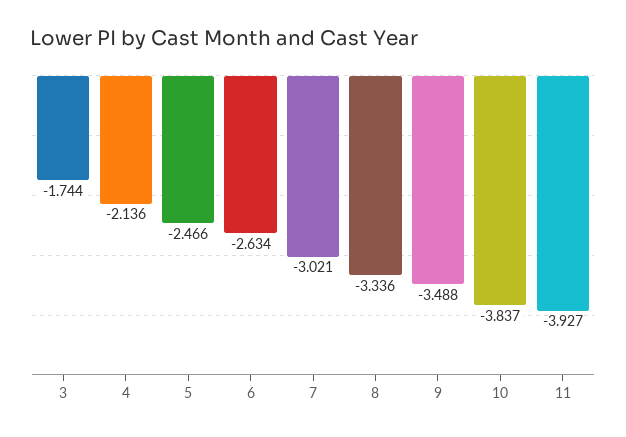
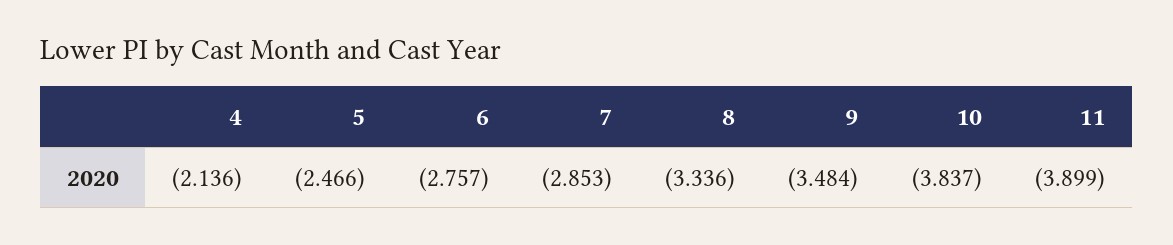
3: -1.744 -> none
6: -2.634 -> -2.757
7: -3.021 -> -2.853
9: -3.488 -> -3.484
11: -3.927 -> -3.899

